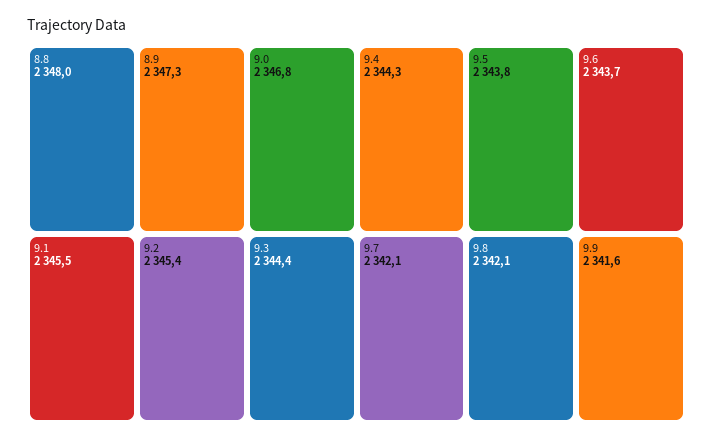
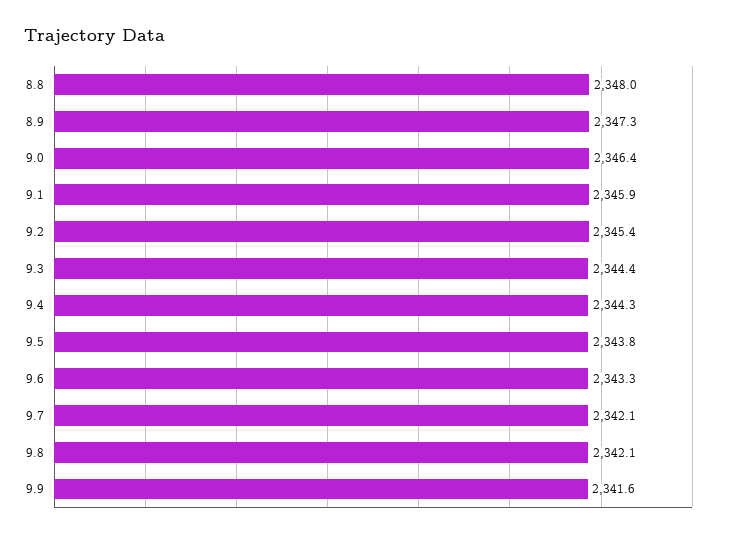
9.0: 2346.8 -> 2346.4
9.1: 2345.5 -> 2345.9
9.6: 2343.7 -> 2343.3

